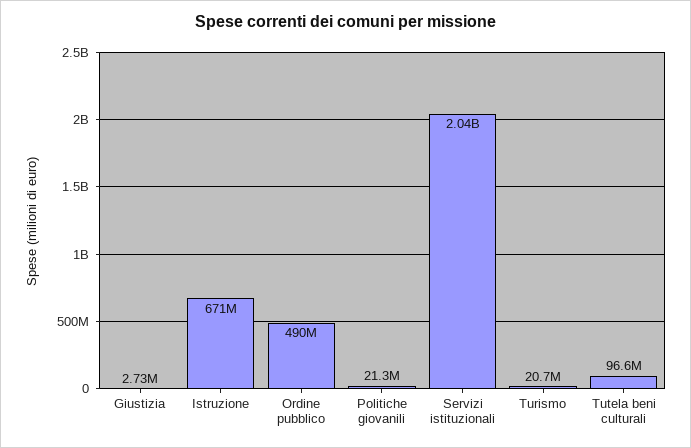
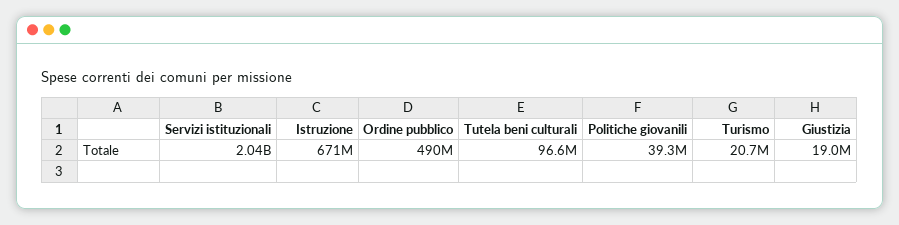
Giustizia: 2730000 -> 19000000
Politiche giovanili: 21300000 -> 39300000

